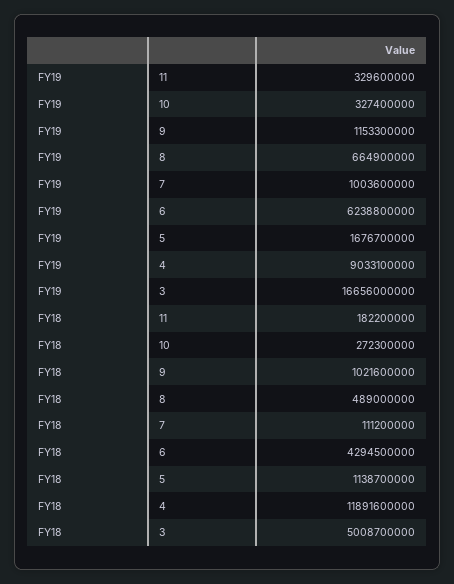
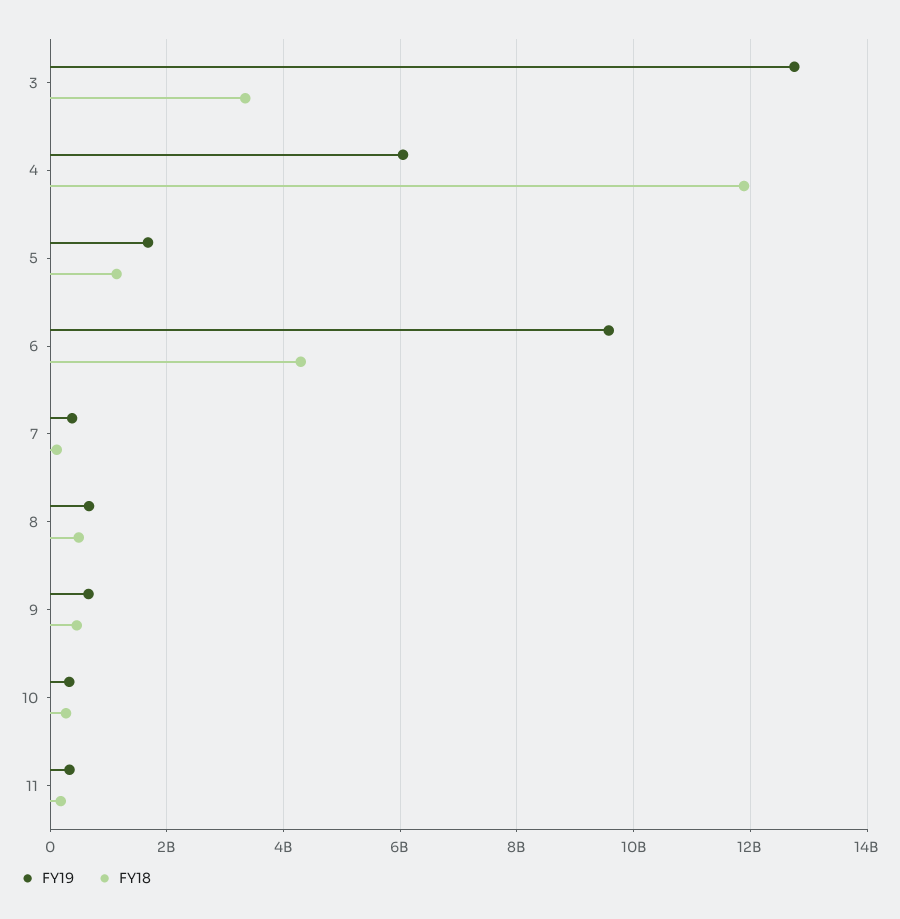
FY19, 9: 1153300000 -> 600000000
FY19, 7: 1003600000 -> 400000000
FY19, 6: 6238800000 -> 9600000000
FY19, 4: 9033100000 -> 6000000000
FY19, 3: 16656000000 -> 12800000000
FY18, 9: 1021600000 -> 400000000
FY18, 3: 5008700000 -> 3400000000

